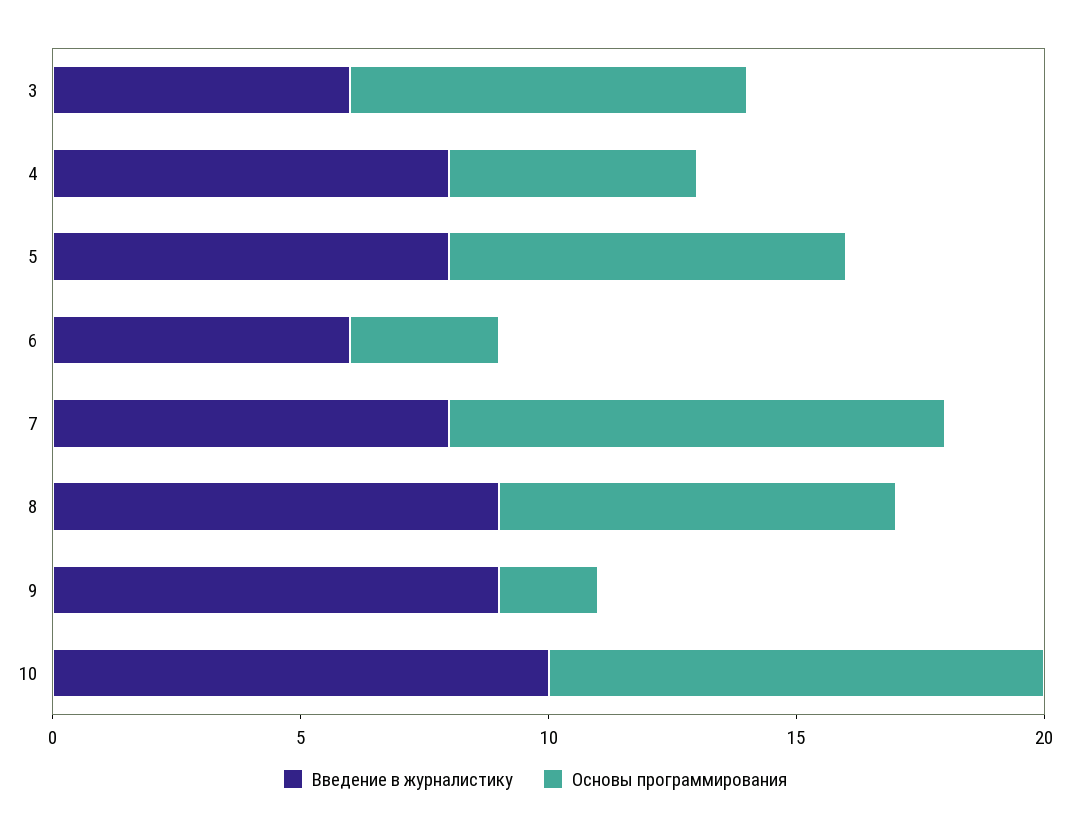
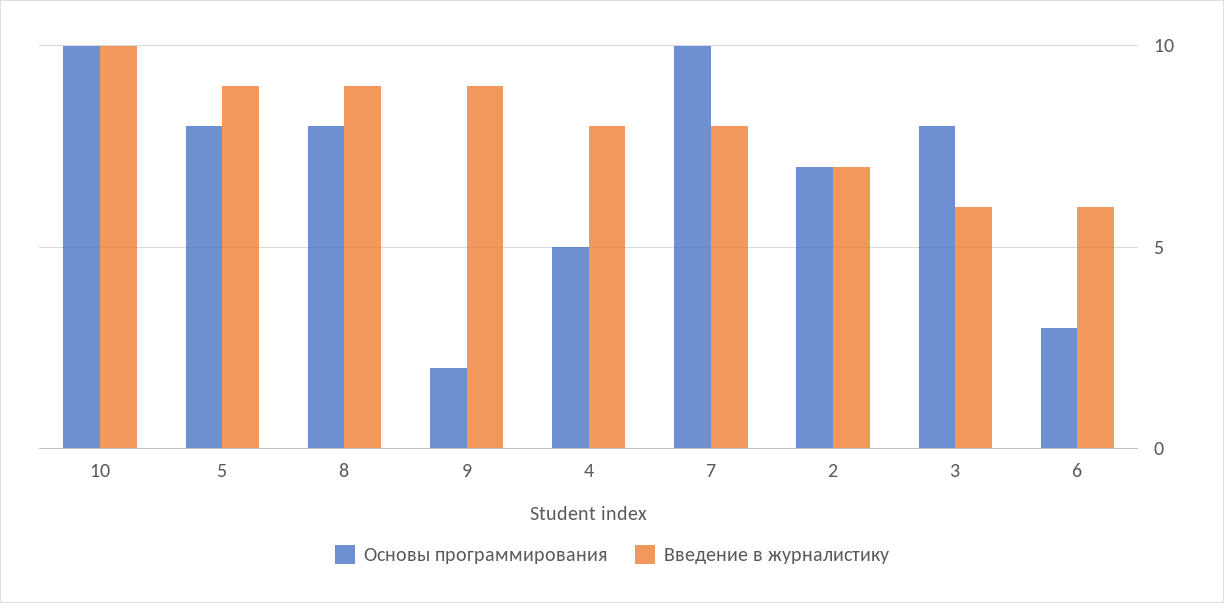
Введение в журналистику, 5: 8 -> 9
Основы программирования, 2: none -> 7
Введение в журналистику, 2: none -> 7

